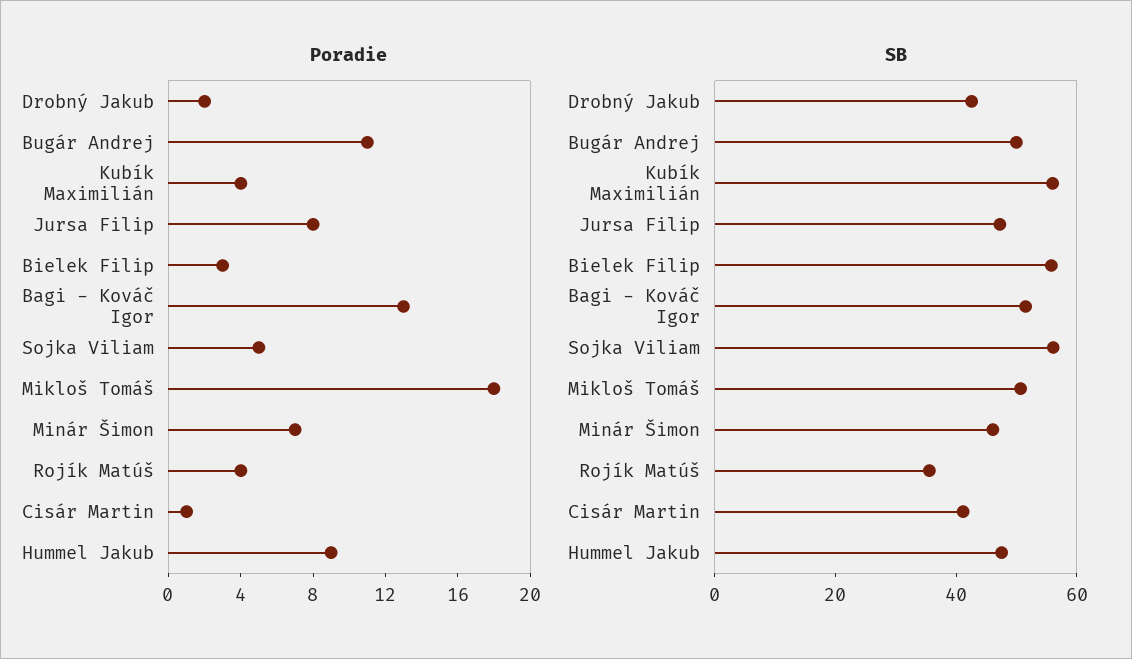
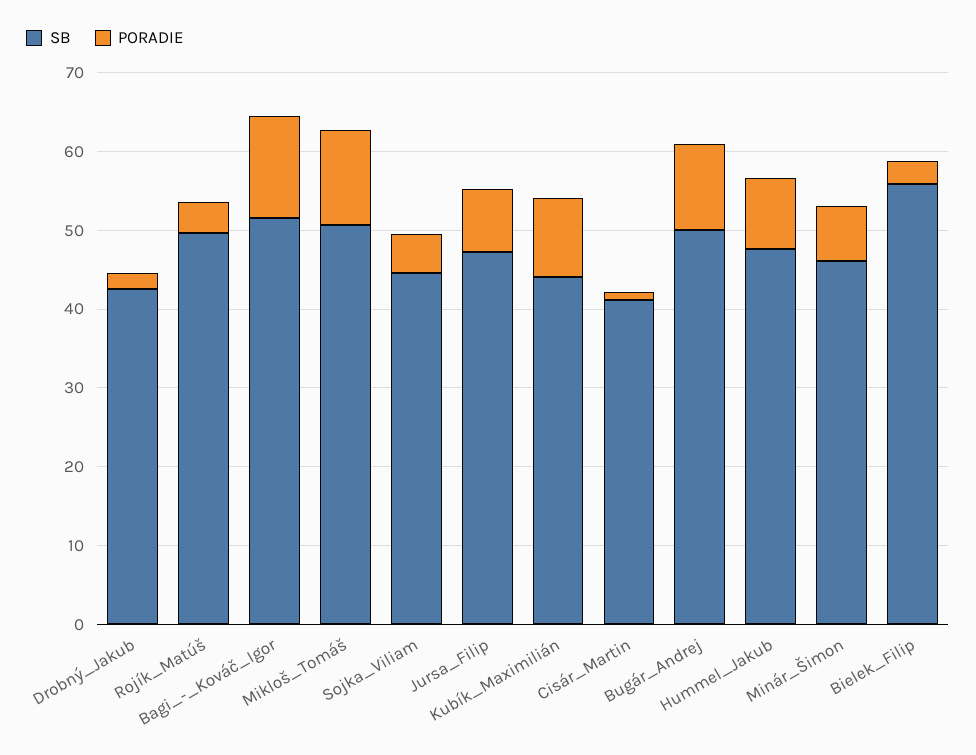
Poradie, Kubík Maximilián: 4 -> 10
Poradie, Mikloš Tomáš: 18 -> 12
SB, Kubík Maximilián: 55 -> 44
SB, Sojka Viliam: 55 -> 44
SB, Rojík Matúš: 35 -> 50

